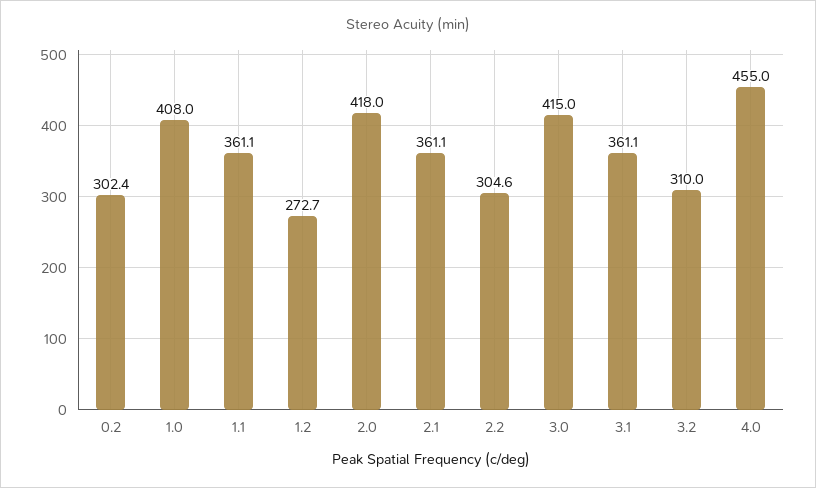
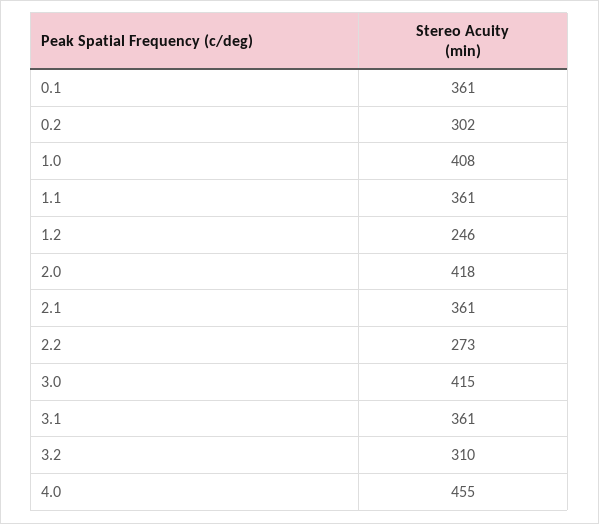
1.2: 272.7 -> 246
2.2: 304.6 -> 273
0.1: none -> 361

